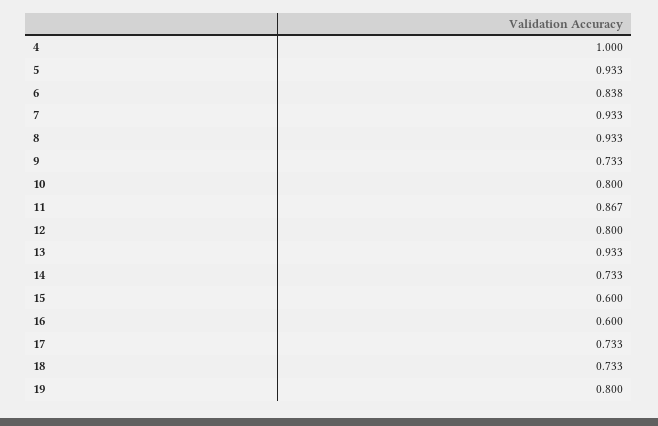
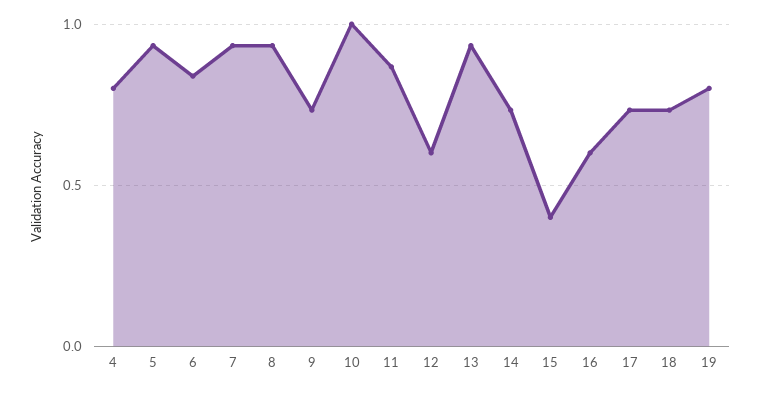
4: 1 -> 0.8
10: 0.8 -> 1
12: 0.8 -> 0.6
15: 0.6 -> 0.4

